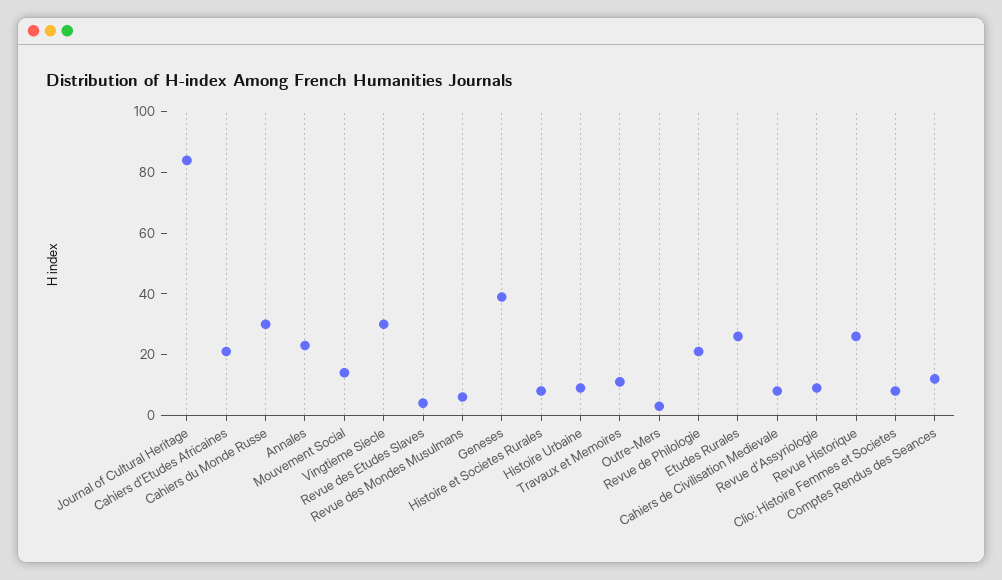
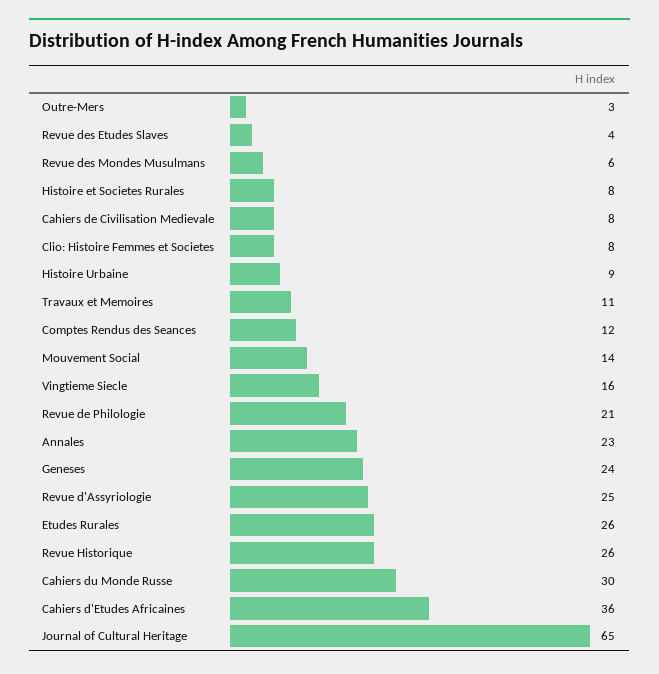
Journal of Cultural Heritage: 85 -> 65
Cahiers d'Etudes Africaines: 20 -> 36
Vingtieme Siecle: 30 -> 16
Geneses: 40 -> 24
Revue d'Assyriologie: 10 -> 25

